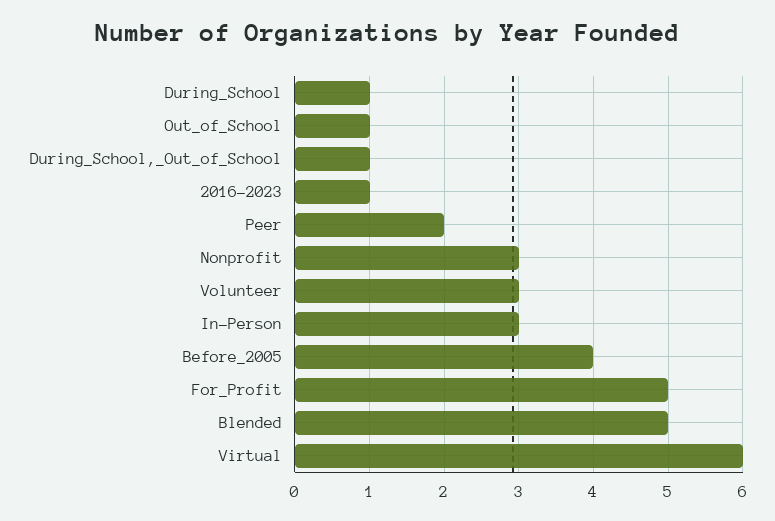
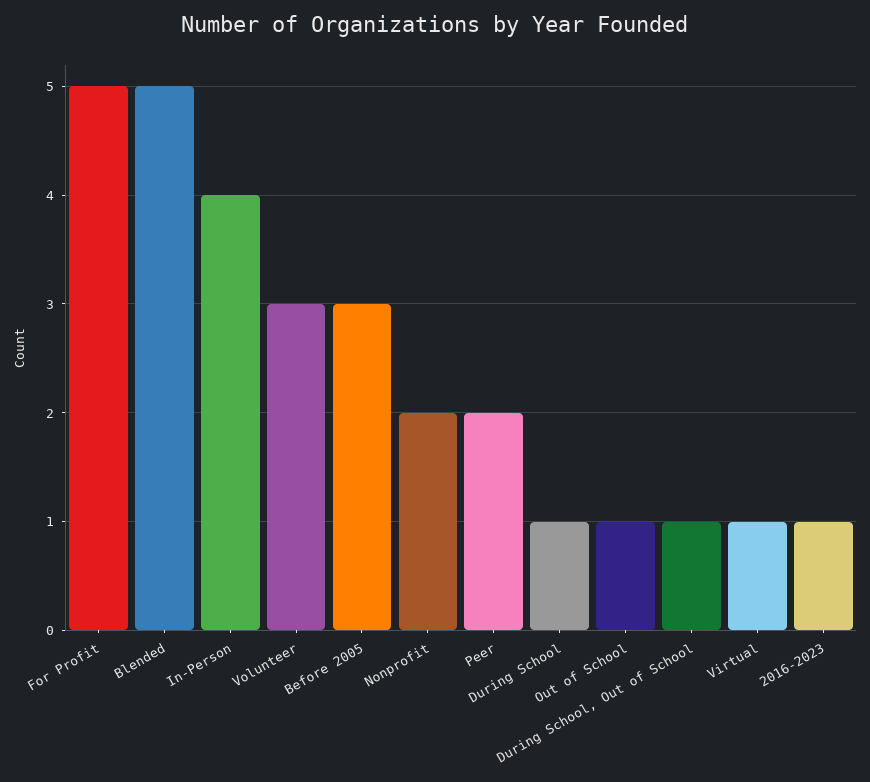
Nonprofit: 3 -> 2
In-Person: 3 -> 4
Before_2005: 4 -> 3
Virtual: 6 -> 1

